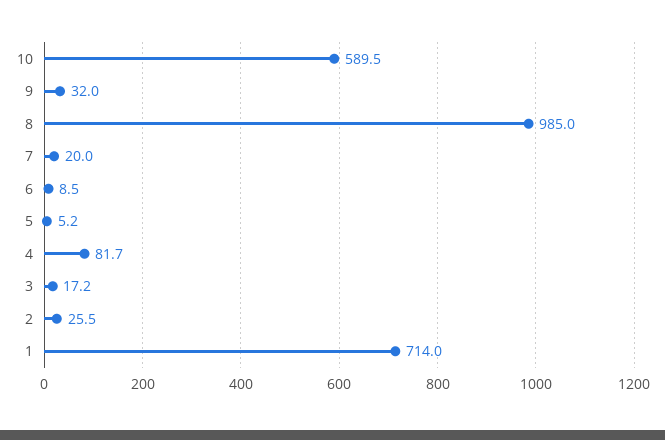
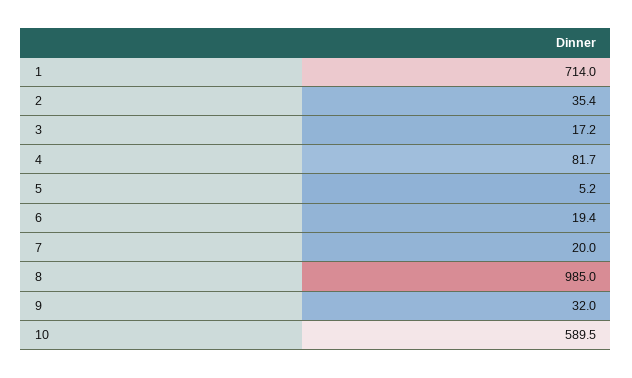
6: 8.5 -> 19.4
2: 25.5 -> 35.4

